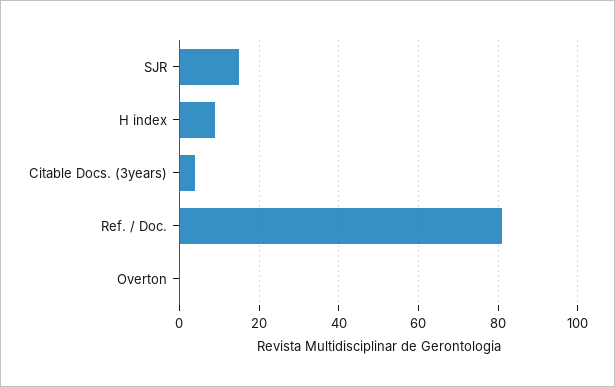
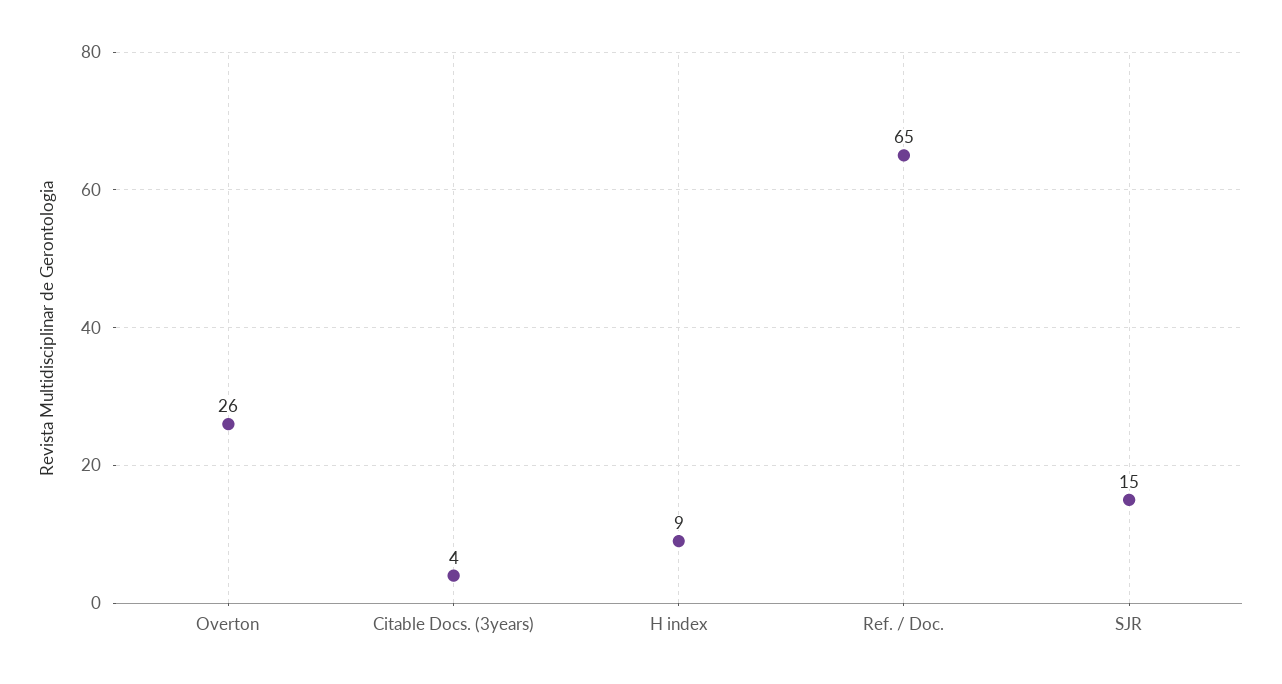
Ref. / Doc.: 80 -> 65
Overton: 0 -> 26

